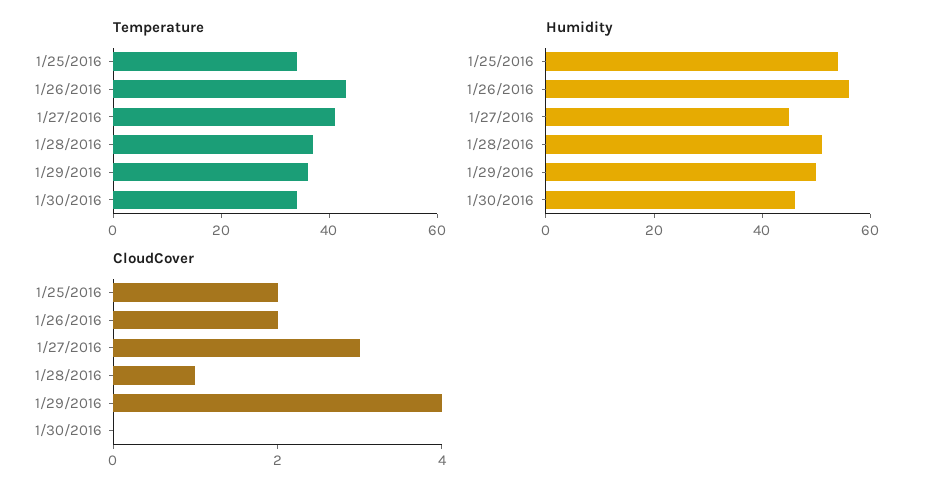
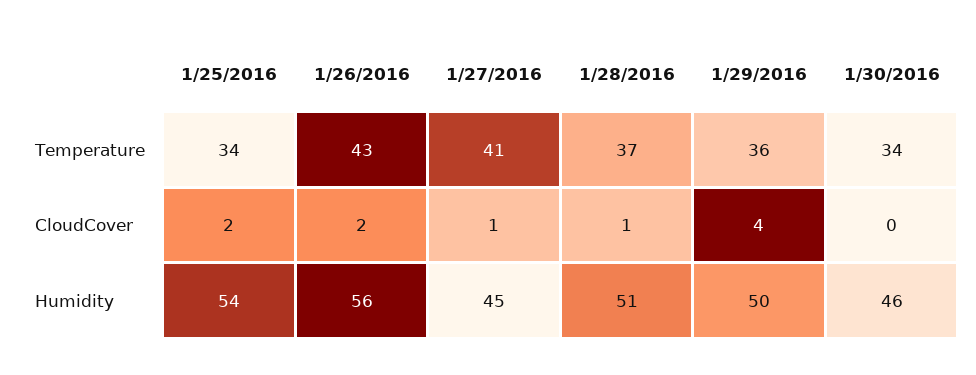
CloudCover, 1/27/2016: 3 -> 1

